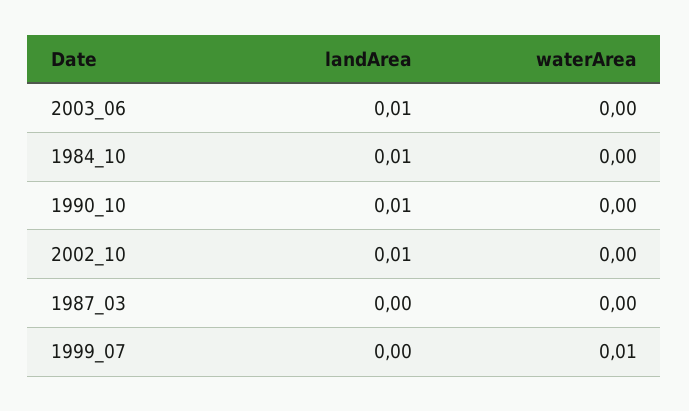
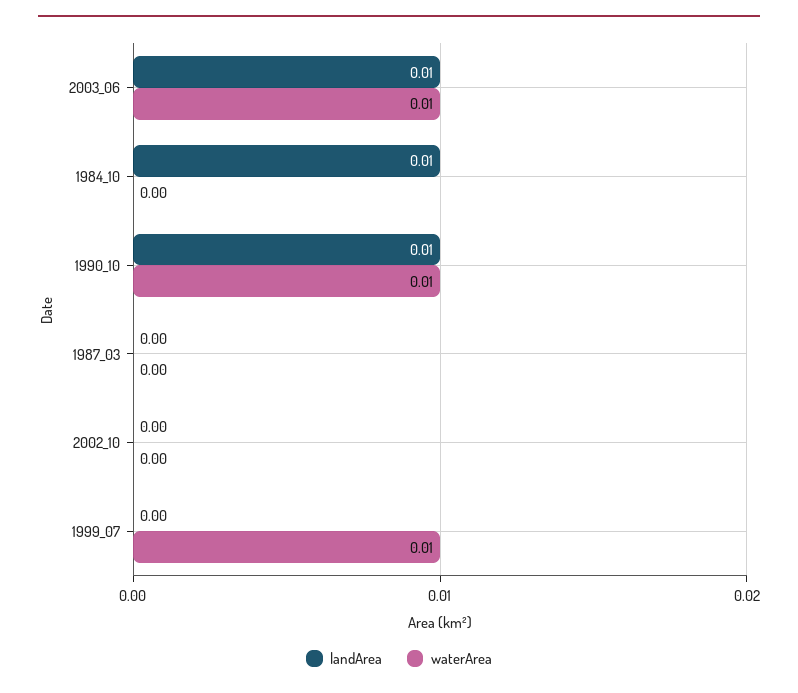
waterArea, 2003_06: 0 -> 0.01
waterArea, 1990_10: 0 -> 0.01
landArea, 2002_10: 0.01 -> 0

